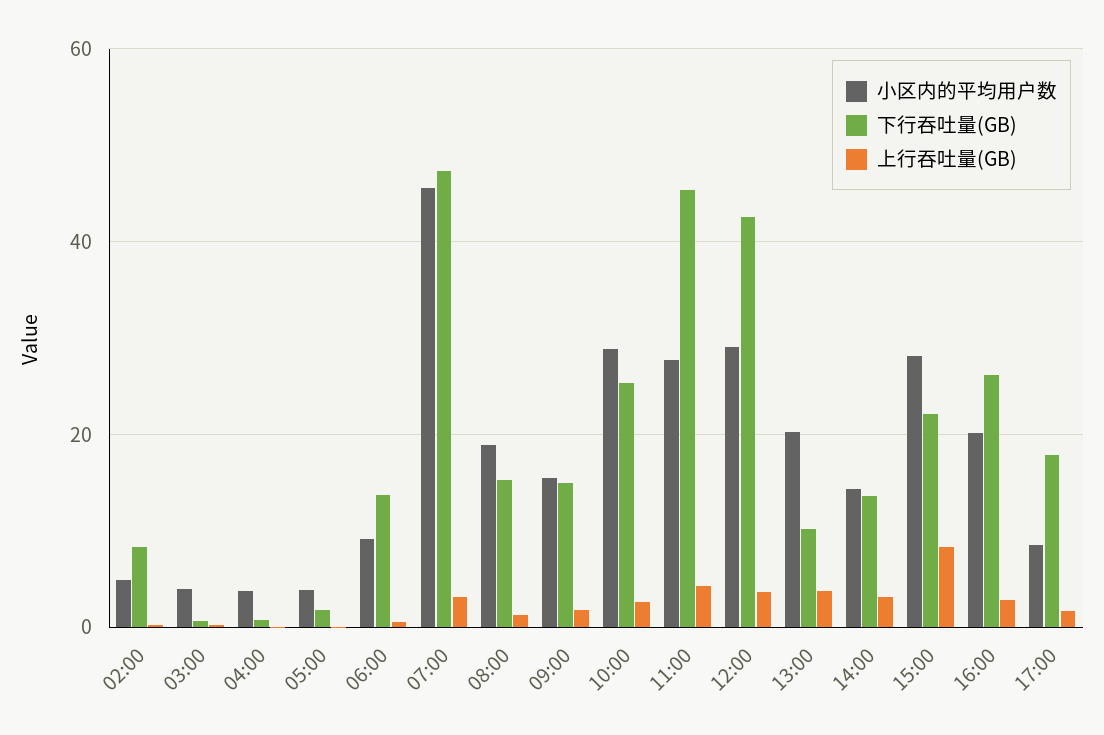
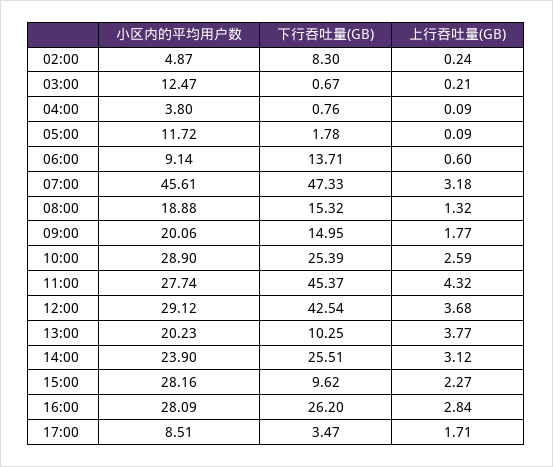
小区内的平均用户数, 03:00: 4 -> 12.47
小区内的平均用户数, 05:00: 4 -> 11.72
小区内的平均用户数, 09:00: 16 -> 20.06
小区内的平均用户数, 14:00: 14 -> 23.9
下行吞吐量(GB), 14:00: 14 -> 25.51
下行吞吐量(GB), 15:00: 22 -> 9.62
上行吞吐量(GB), 15:00: 8 -> 2.27
小区内的平均用户数, 16:00: 20 -> 28.09
下行吞吐量(GB), 17:00: 18 -> 3.47

